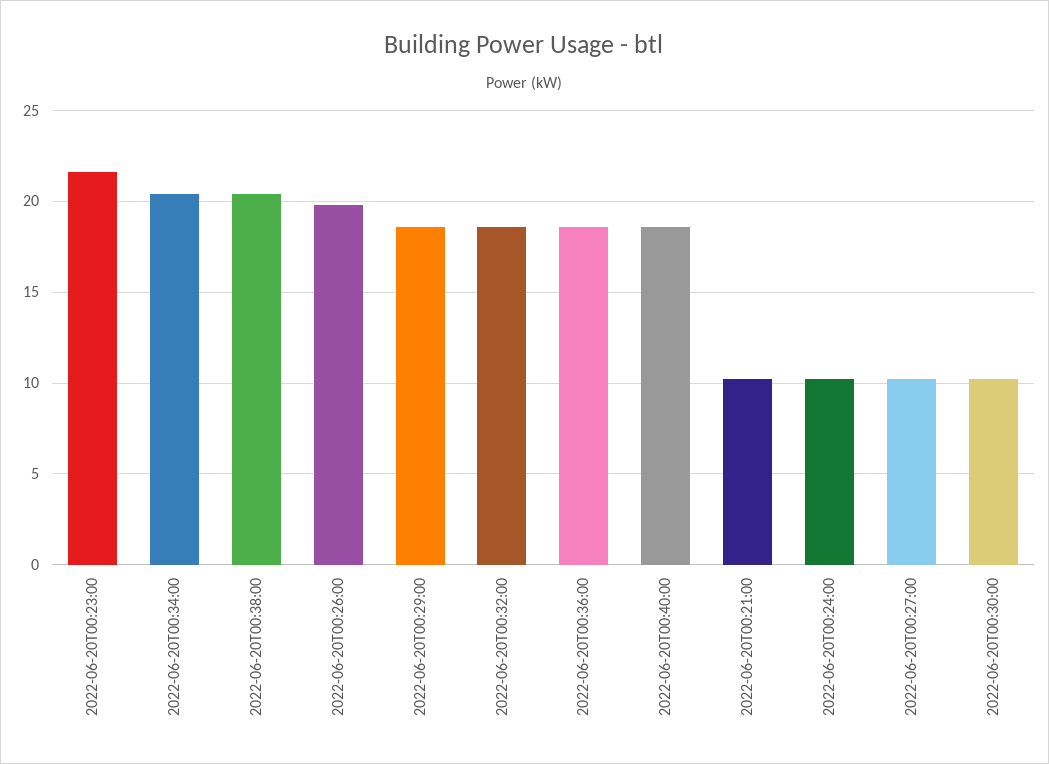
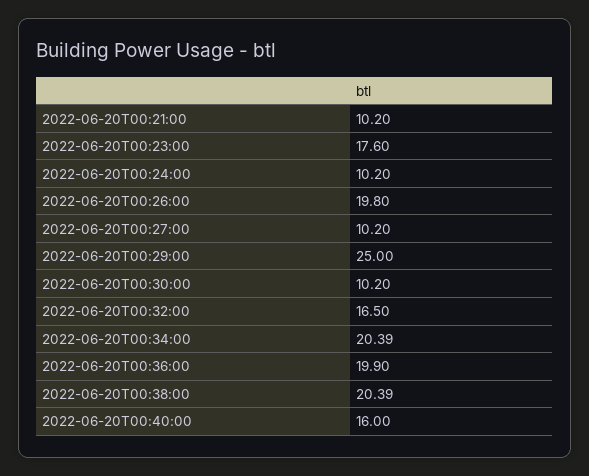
2022-06-20T00:23:00: 21.5 -> 17.6
2022-06-20T00:29:00: 18.5 -> 25
2022-06-20T00:32:00: 18.5 -> 16.5
2022-06-20T00:36:00: 18.5 -> 19.9
2022-06-20T00:40:00: 18.5 -> 16

